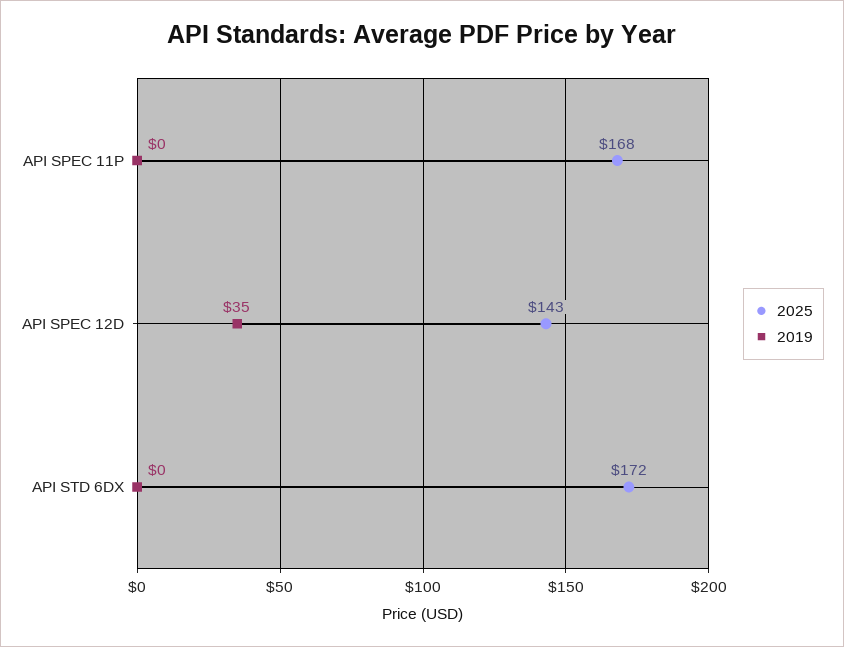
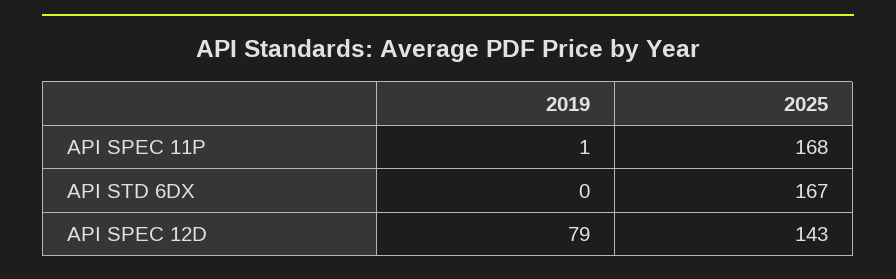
2019, API SPEC 11P: 0 -> 1
2019, API SPEC 12D: 35 -> 79
2025, API STD 6DX: 172 -> 167

